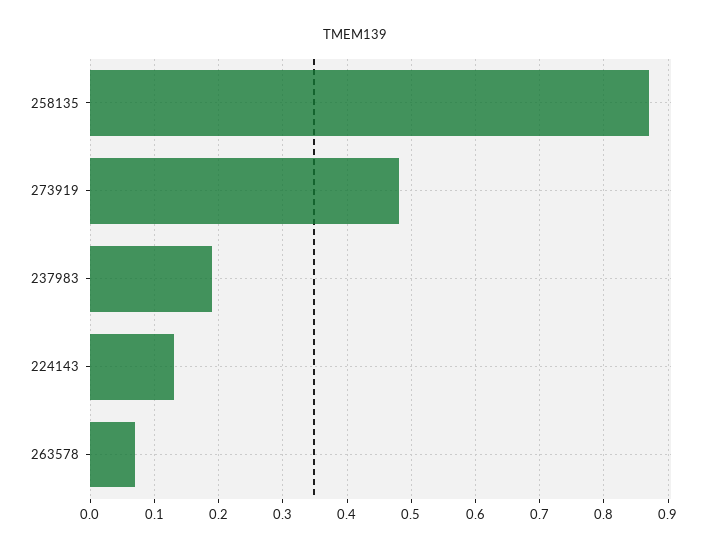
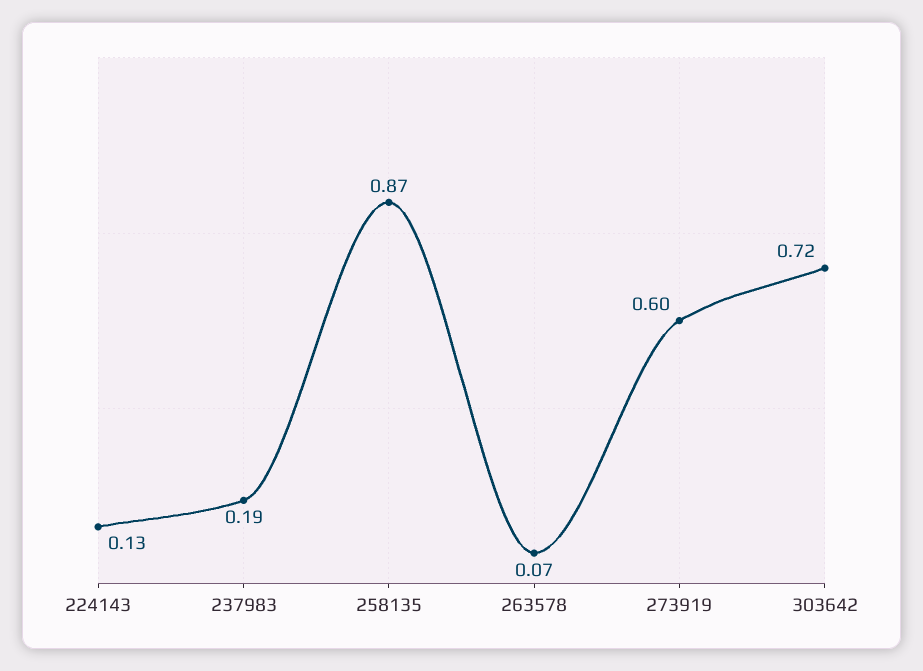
273919: 0.48 -> 0.6
303642: none -> 0.72

